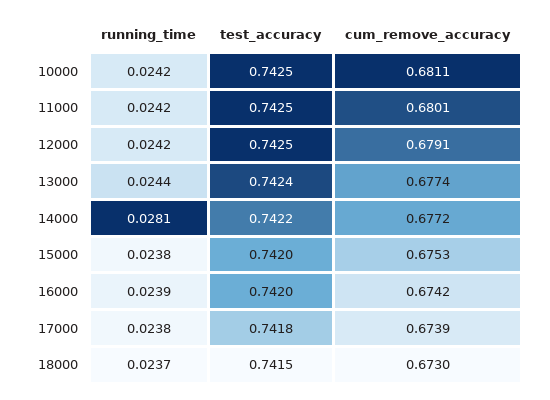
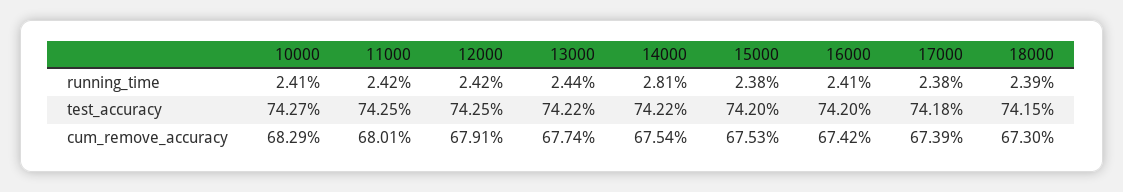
running_time, 10000: 0.0242 -> 0.0241
test_accuracy, 10000: 0.7425 -> 0.7427
cum_remove_accuracy, 10000: 0.6811 -> 0.6829
test_accuracy, 13000: 0.7424 -> 0.7422
cum_remove_accuracy, 14000: 0.6772 -> 0.6754
running_time, 16000: 0.0239 -> 0.0241
running_time, 18000: 0.0237 -> 0.0239

